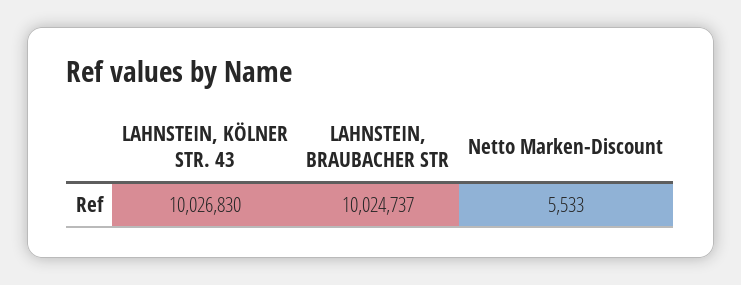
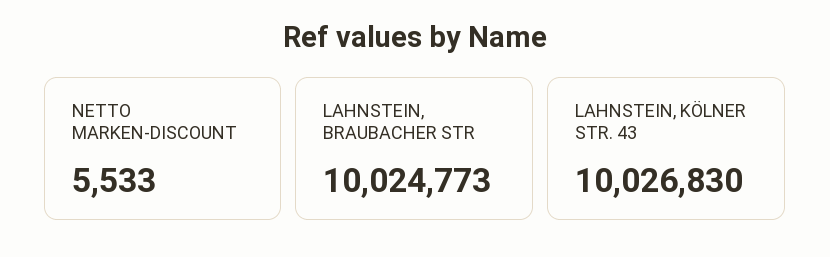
LAHNSTEIN, BRAUBACHER STR: 10024737 -> 10024773

